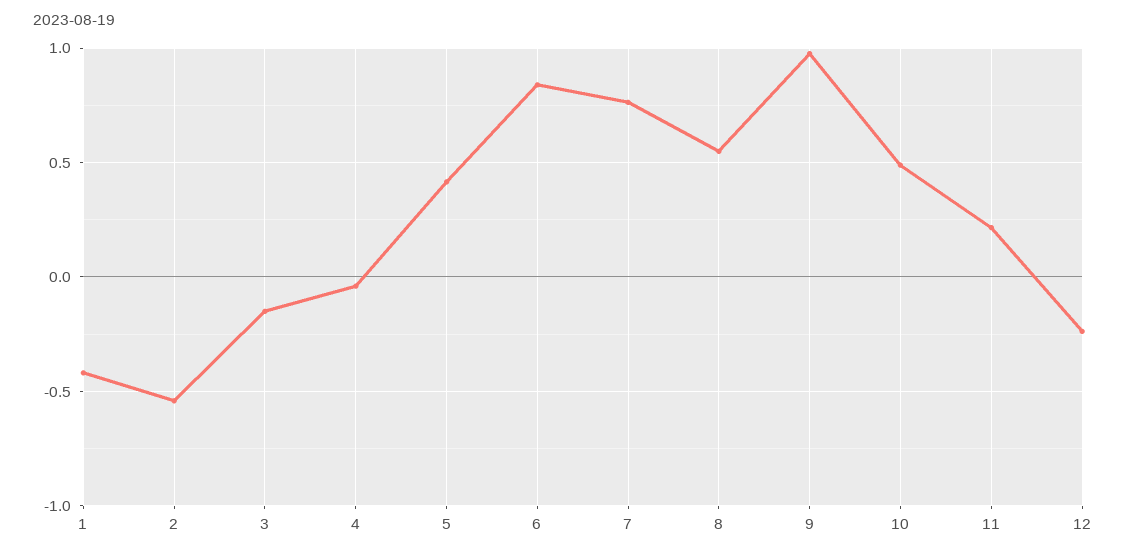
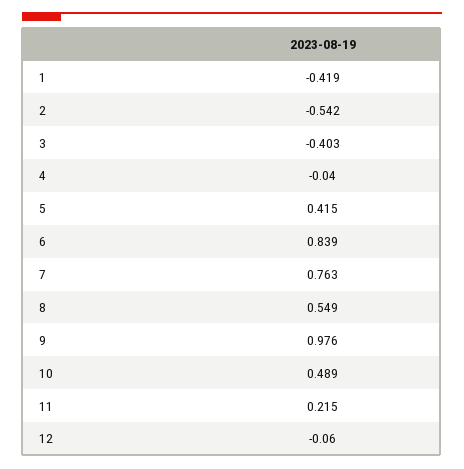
3: -0.15 -> -0.403
12: -0.25 -> -0.06

